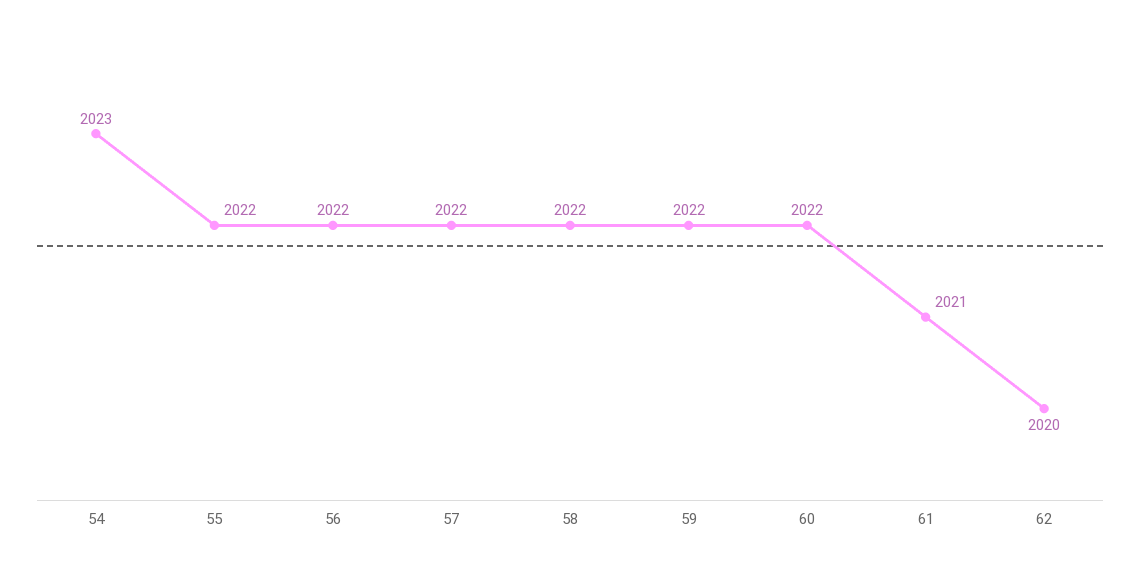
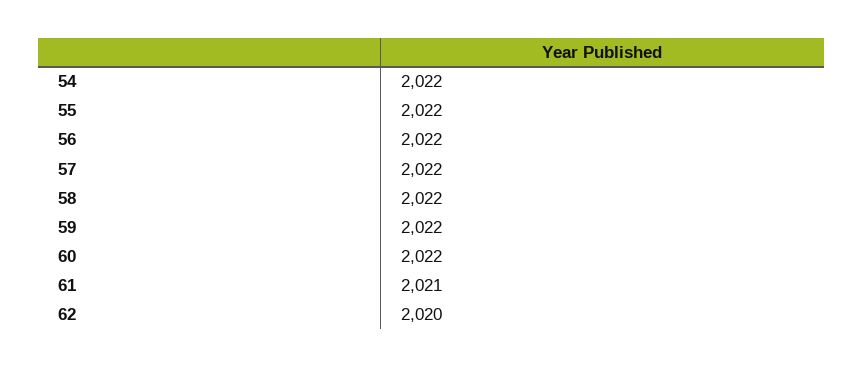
54: 2023 -> 2022

